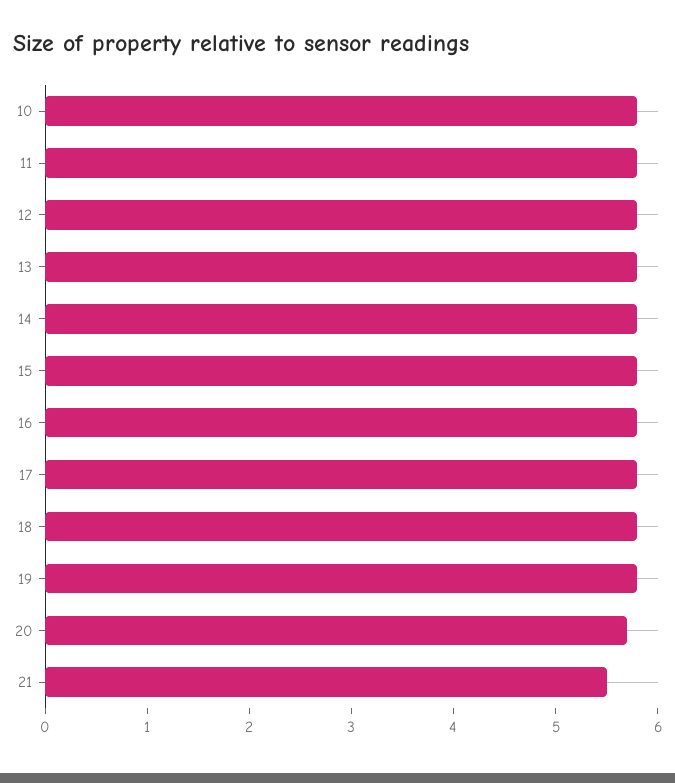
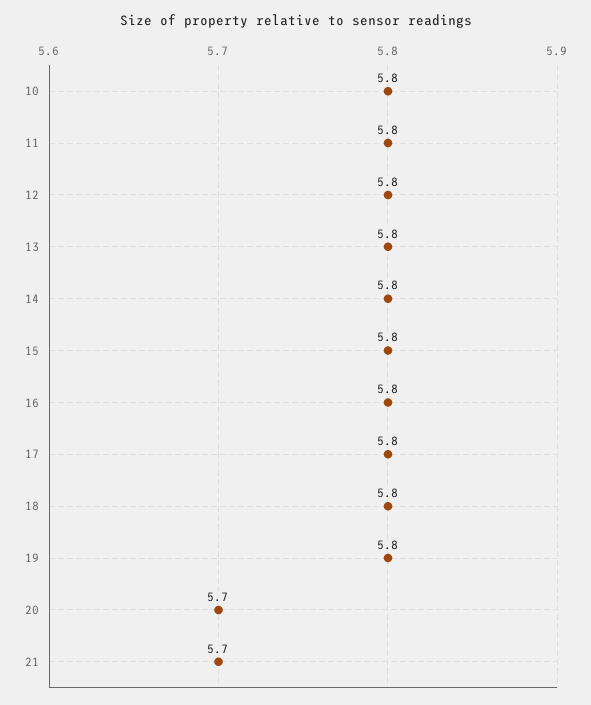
21: 5.5 -> 5.7

